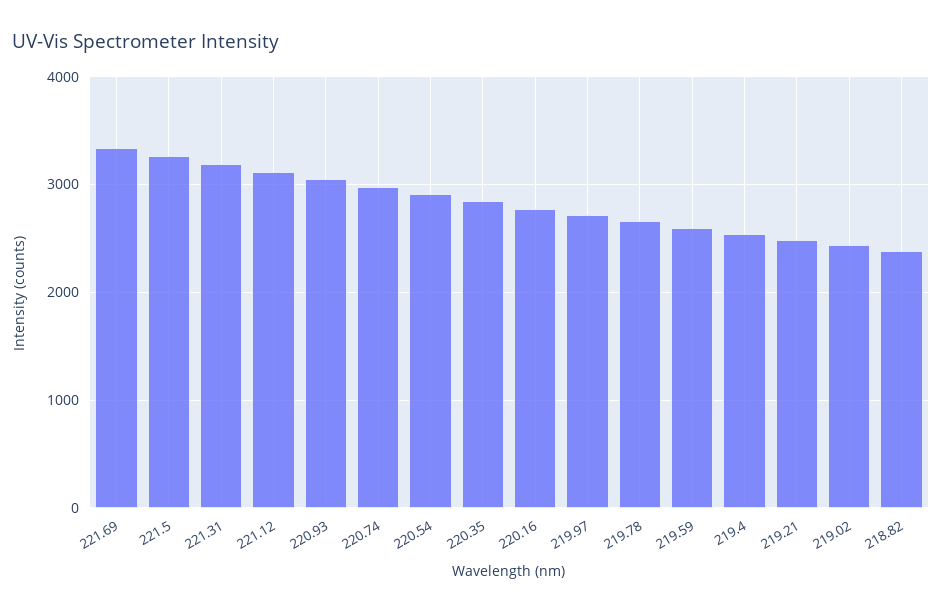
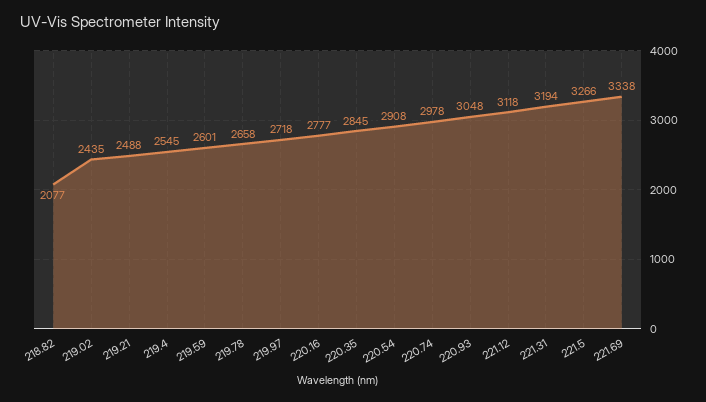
218.82: 2400 -> 2077

